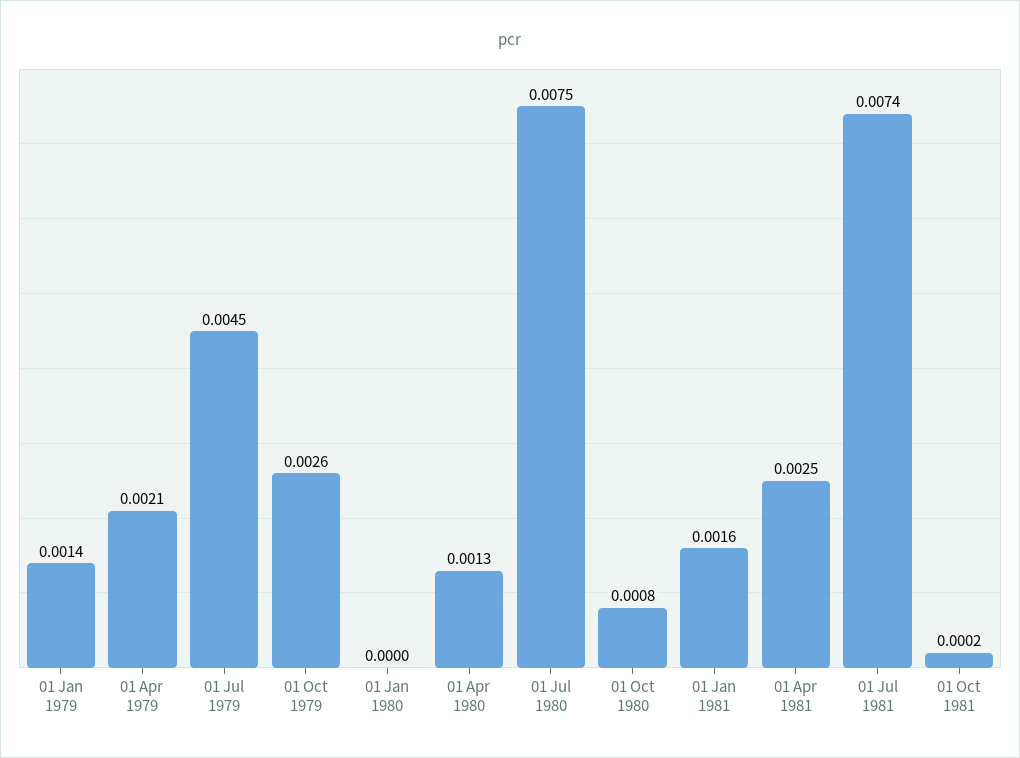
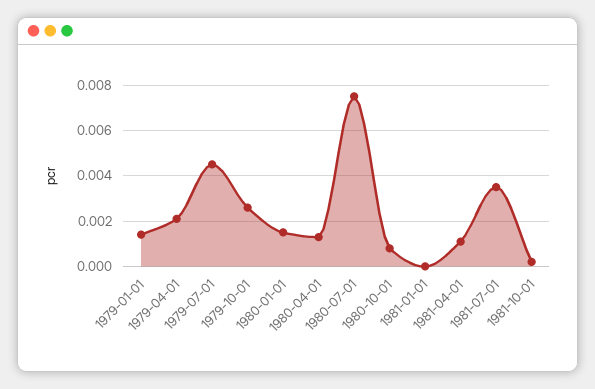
01 Jan 1980: 0 -> 0.0015
01 Jan 1981: 0.0016 -> 0
01 Apr 1981: 0.0025 -> 0.001
01 Jul 1981: 0.0074 -> 0.0035

